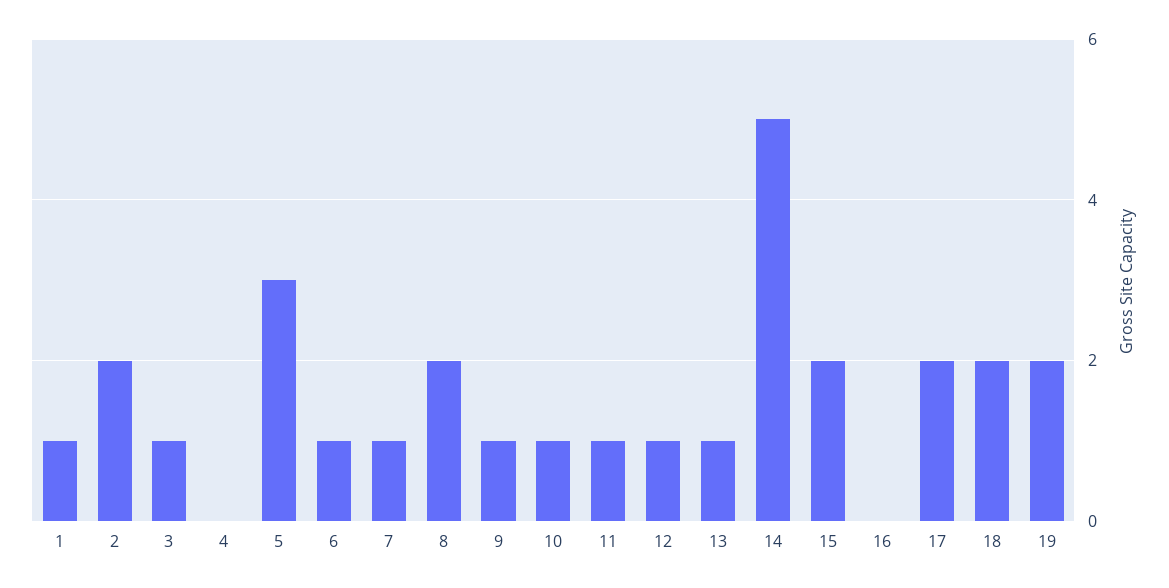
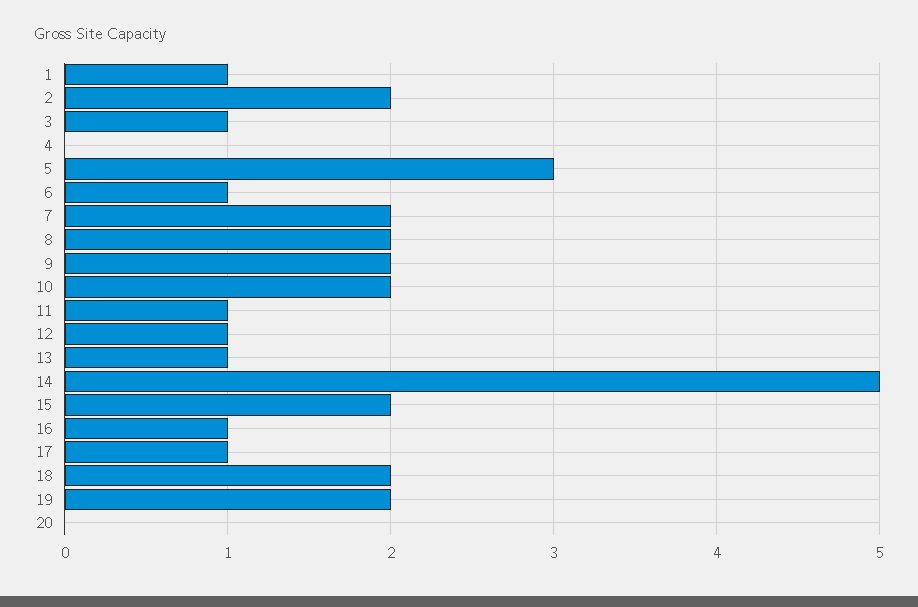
7: 1 -> 2
9: 1 -> 2
10: 1 -> 2
16: 0 -> 1
17: 2 -> 1
20: none -> 0

